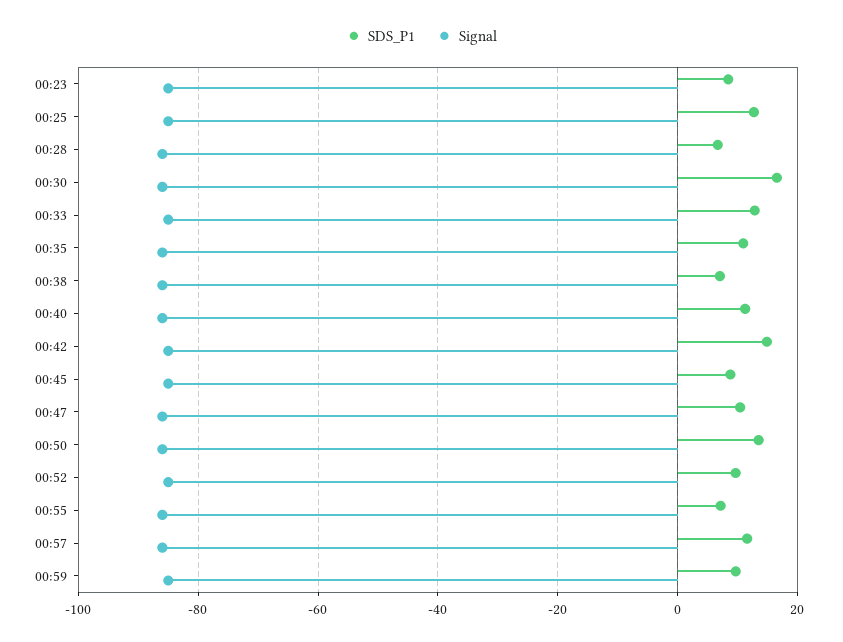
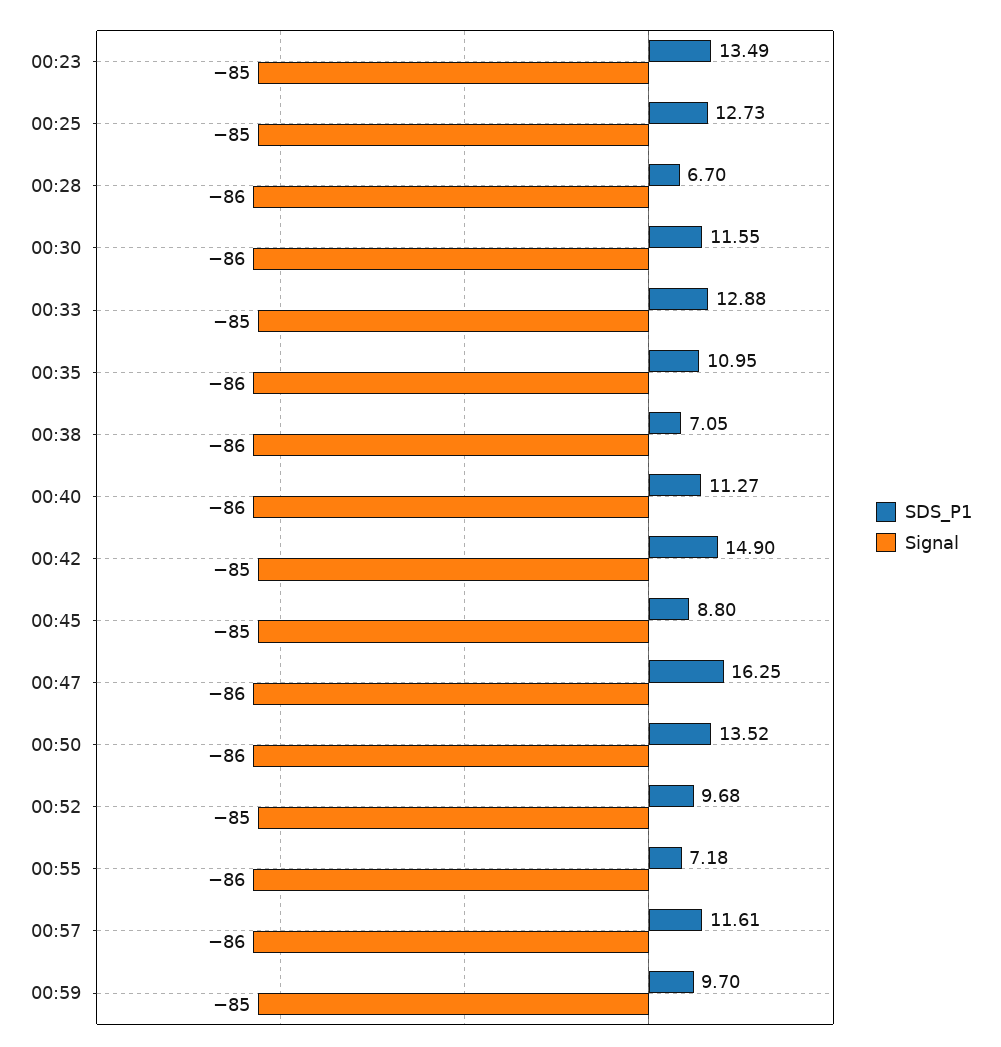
SDS_P1, 00:23: 8 -> 13.49
SDS_P1, 00:30: 16 -> 11.55
SDS_P1, 00:47: 10 -> 16.25

